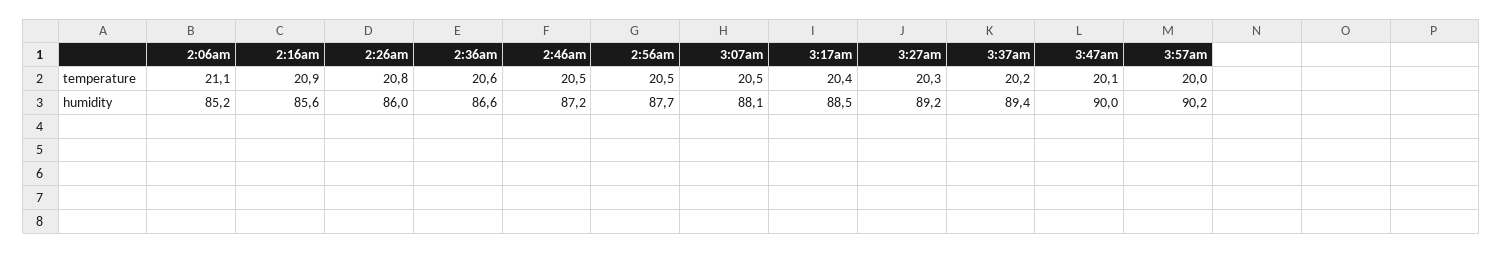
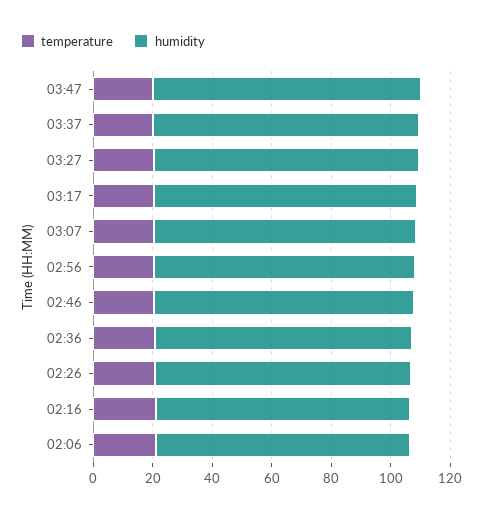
temperature, 3:57am: 20 -> none
humidity, 3:57am: 90.2 -> none

